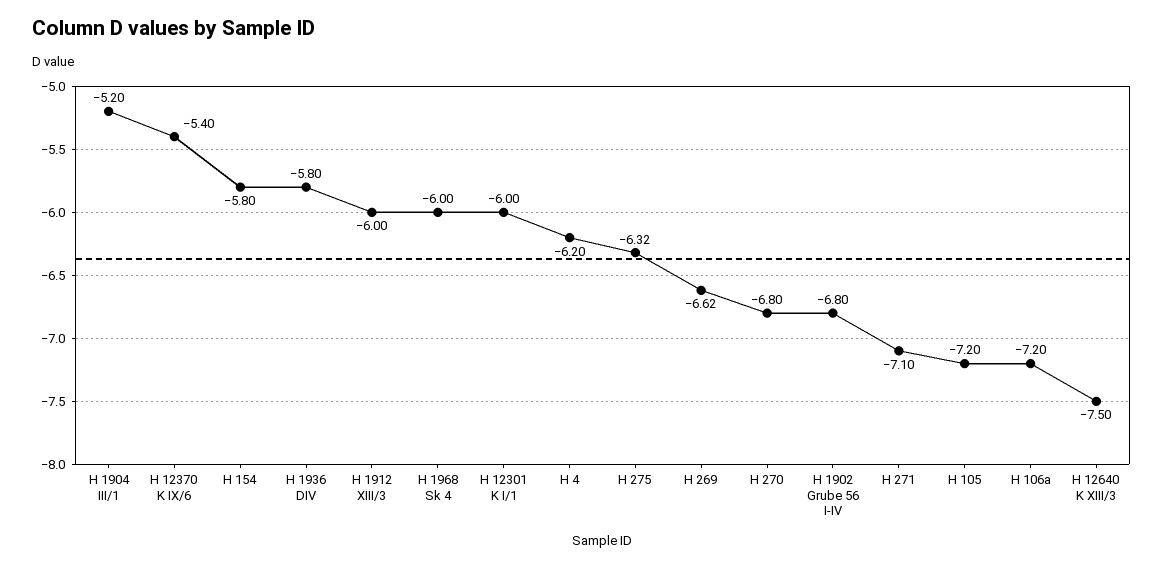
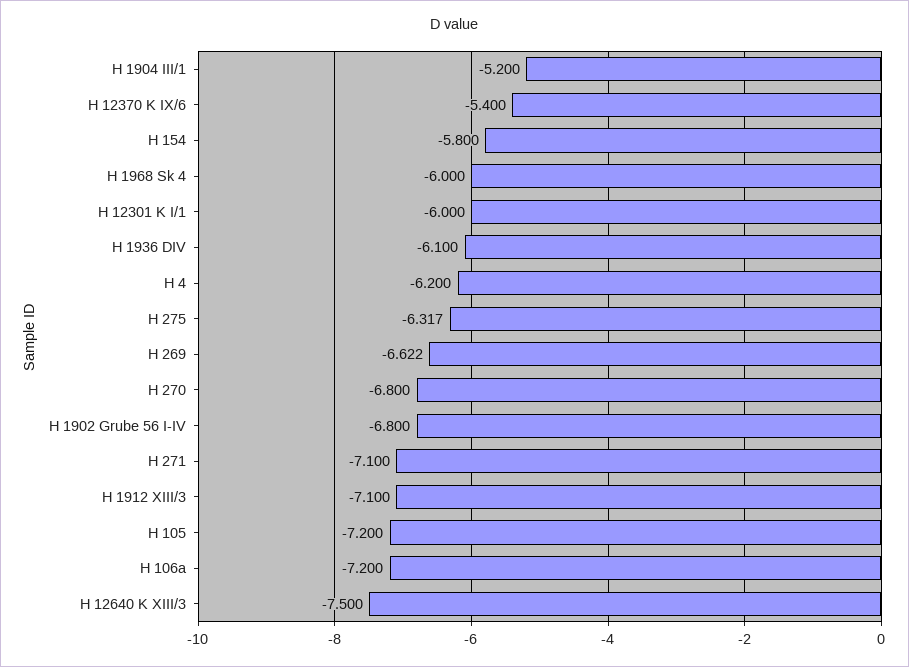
H 1936 DIV: -5.8 -> -6.1
H 1912 XIII/3: -6 -> -7.1

